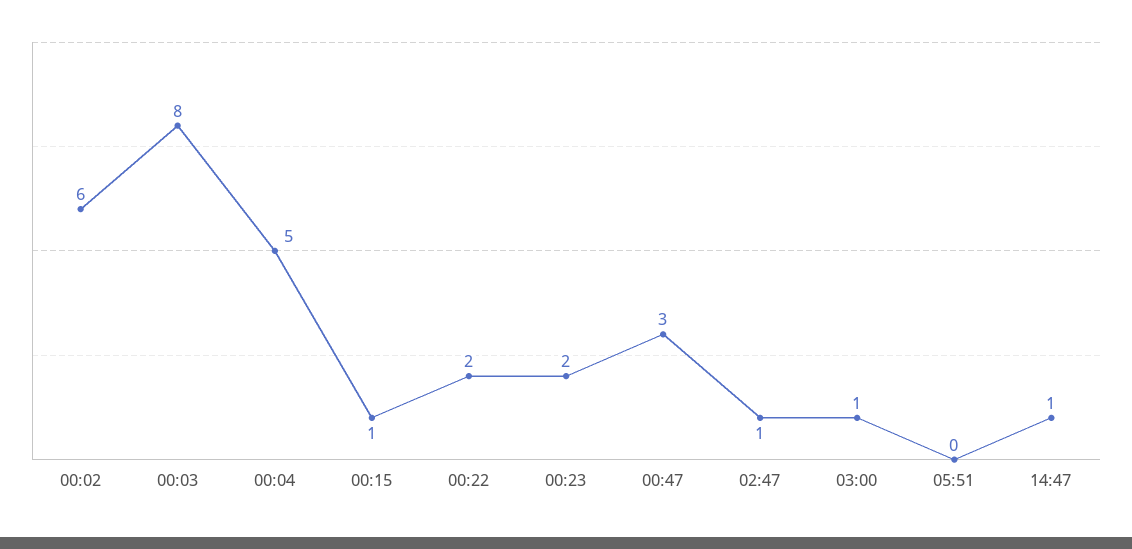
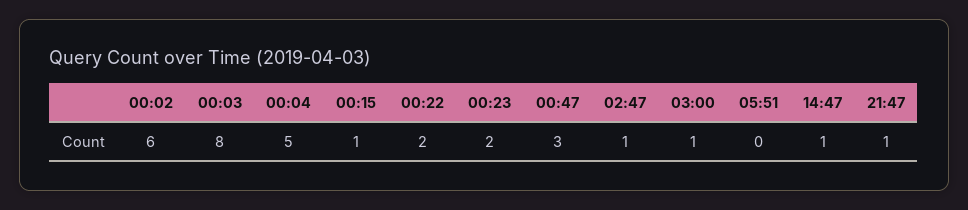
21:47: none -> 1

